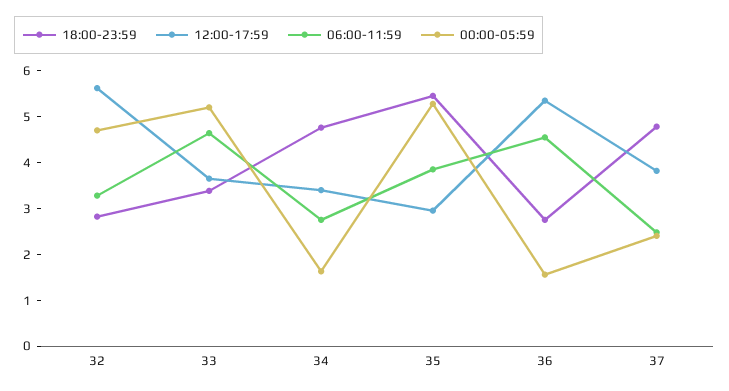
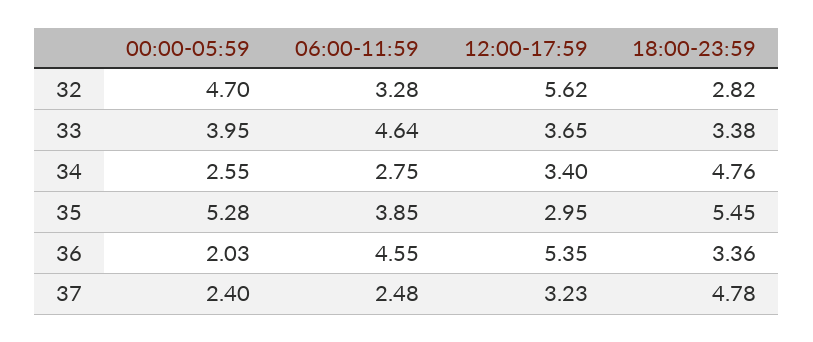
00:00-05:59, 33: 5.2 -> 3.95
00:00-05:59, 34: 1.6 -> 2.55
18:00-23:59, 36: 2.8 -> 3.36
00:00-05:59, 36: 1.6 -> 2.03
12:00-17:59, 37: 3.8 -> 3.23

